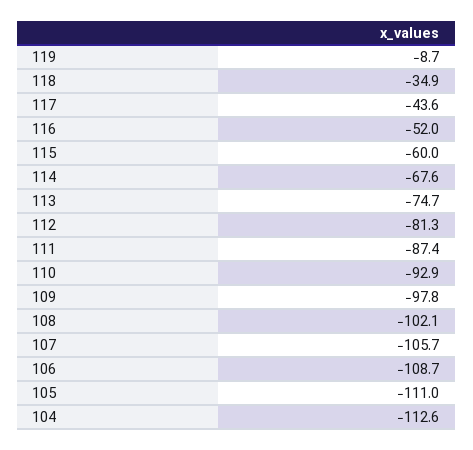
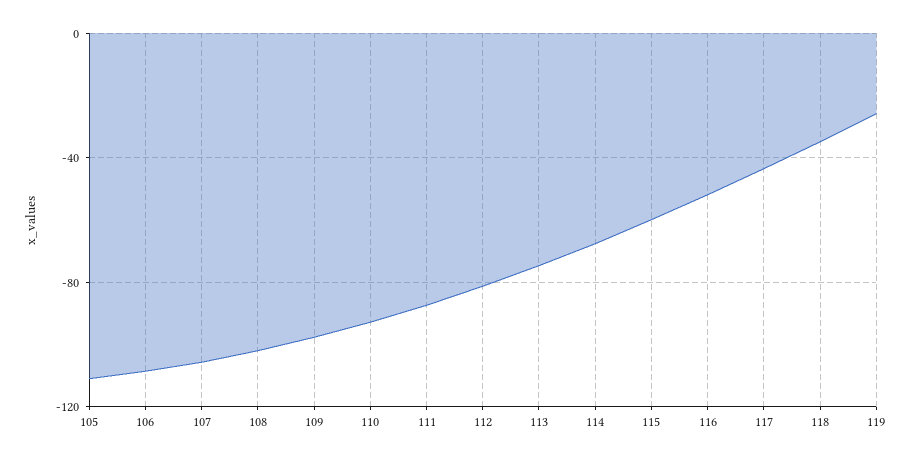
119: -8.7 -> -25
104: -112.6 -> none

